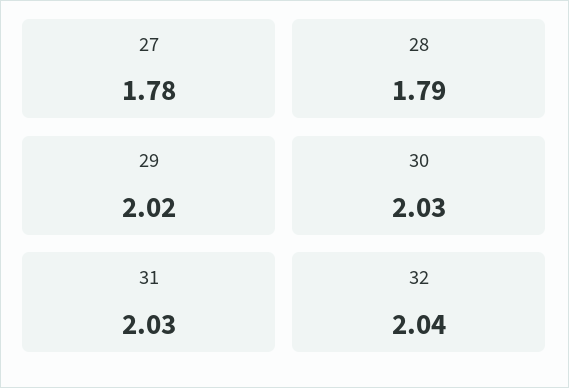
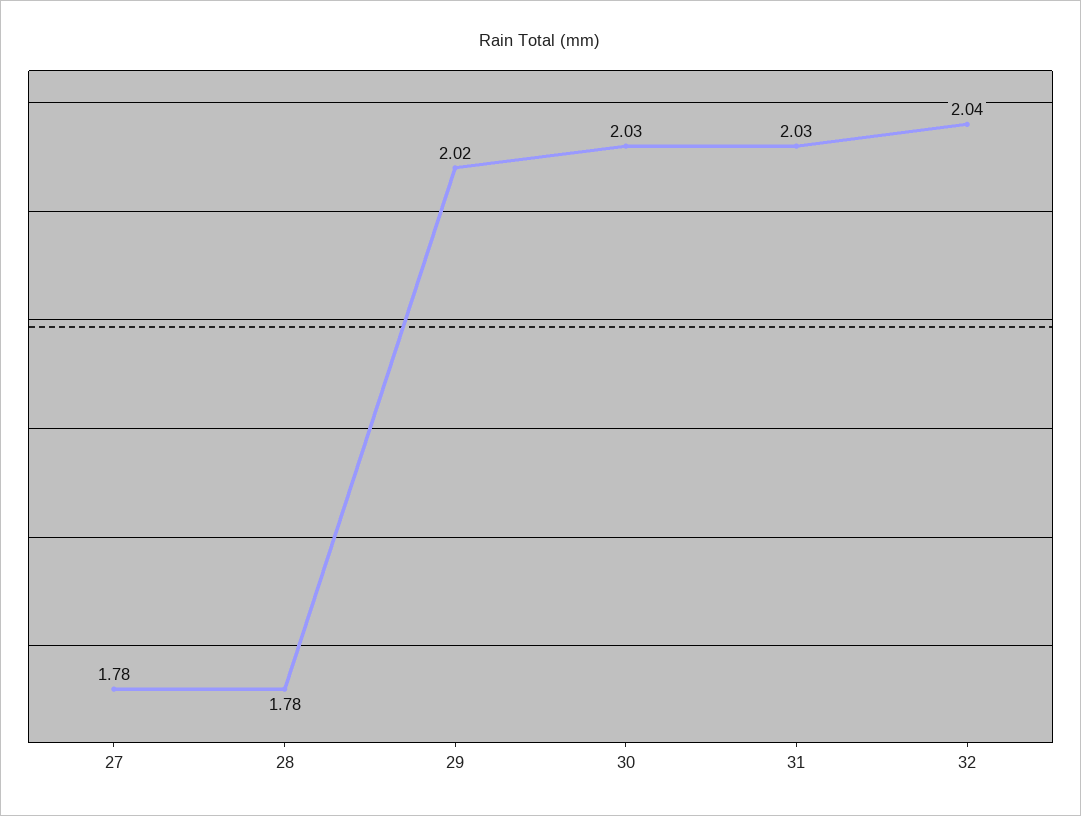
28: 1.79 -> 1.78

